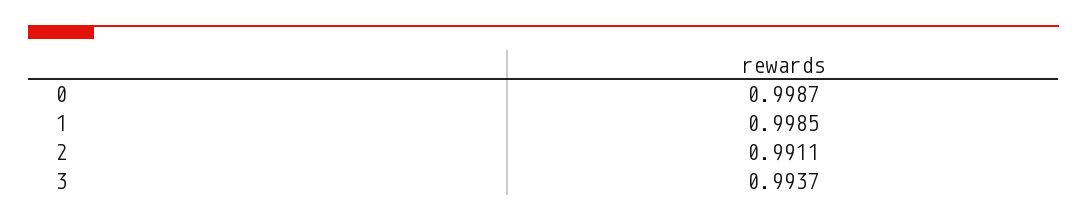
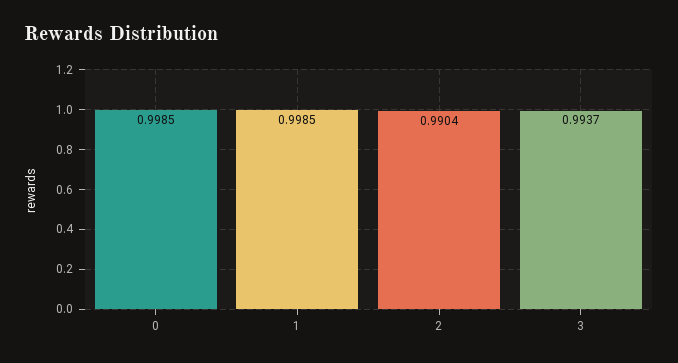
0: 0.9987 -> 0.9985
2: 0.9911 -> 0.9904

